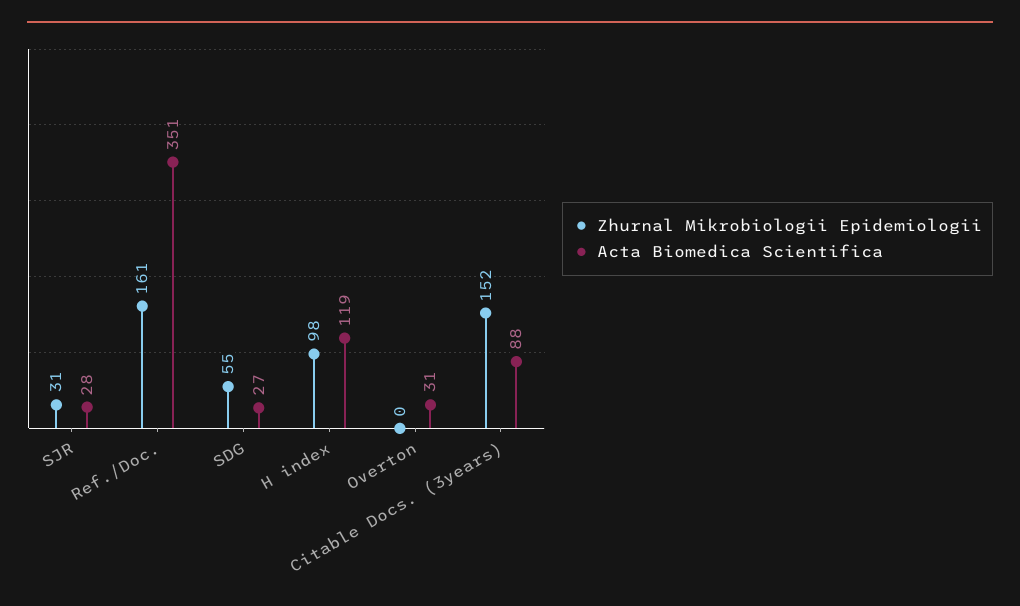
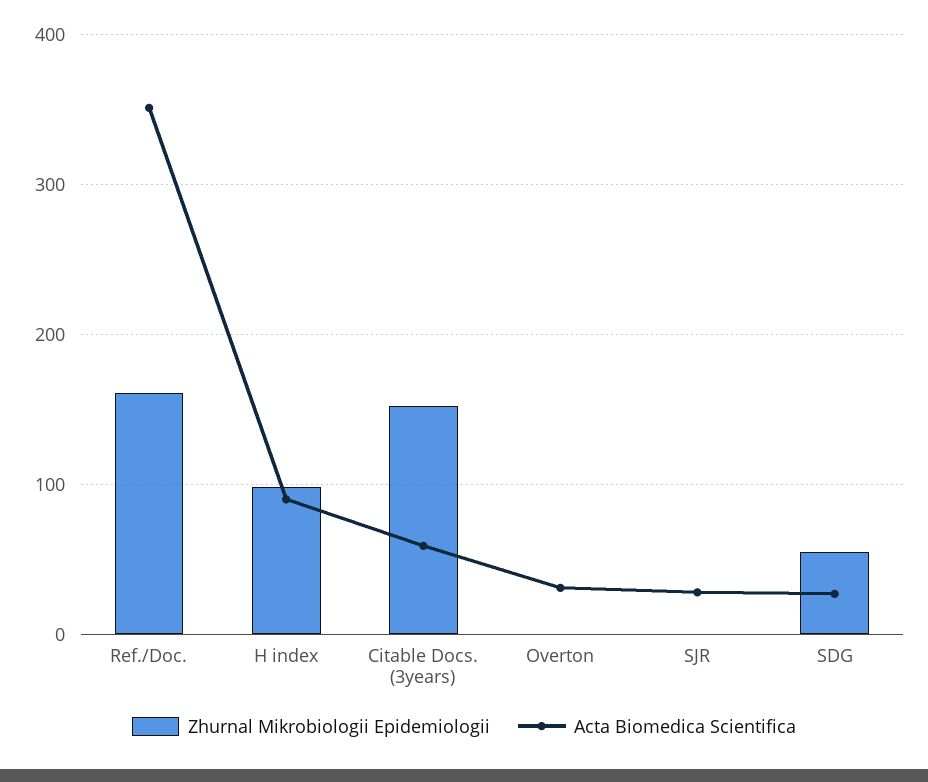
Zhurnal Mikrobiologii Epidemiologii, SJR: 31 -> 0
Acta Biomedica Scientifica, H index: 119 -> 90
Acta Biomedica Scientifica, Citable Docs. (3years): 88 -> 60

